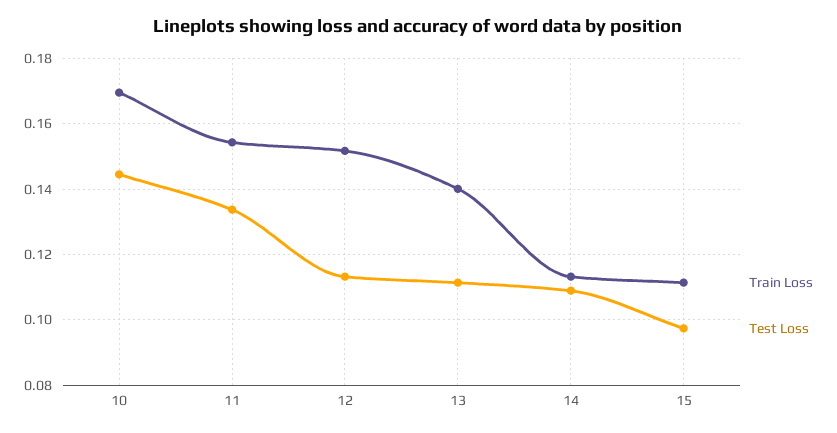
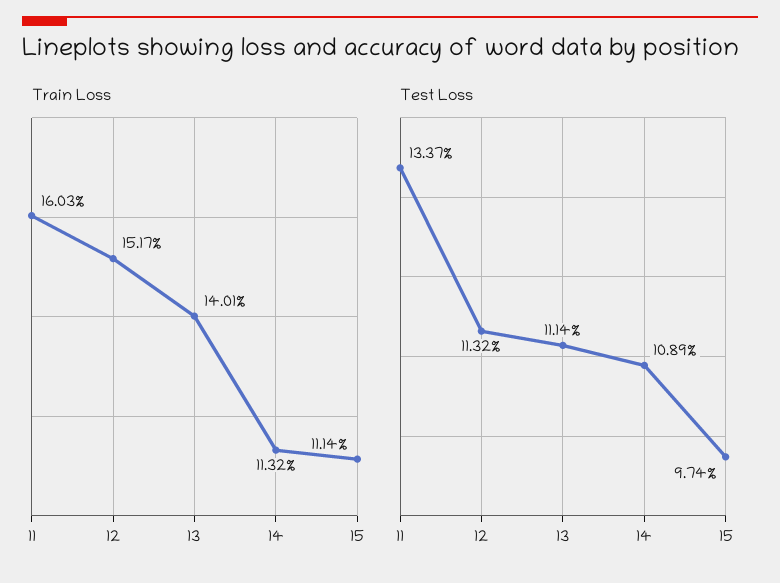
Train Loss, 10: 0.17 -> none
Test Loss, 10: 0.144 -> none
Train Loss, 11: 0.154 -> 0.1603

